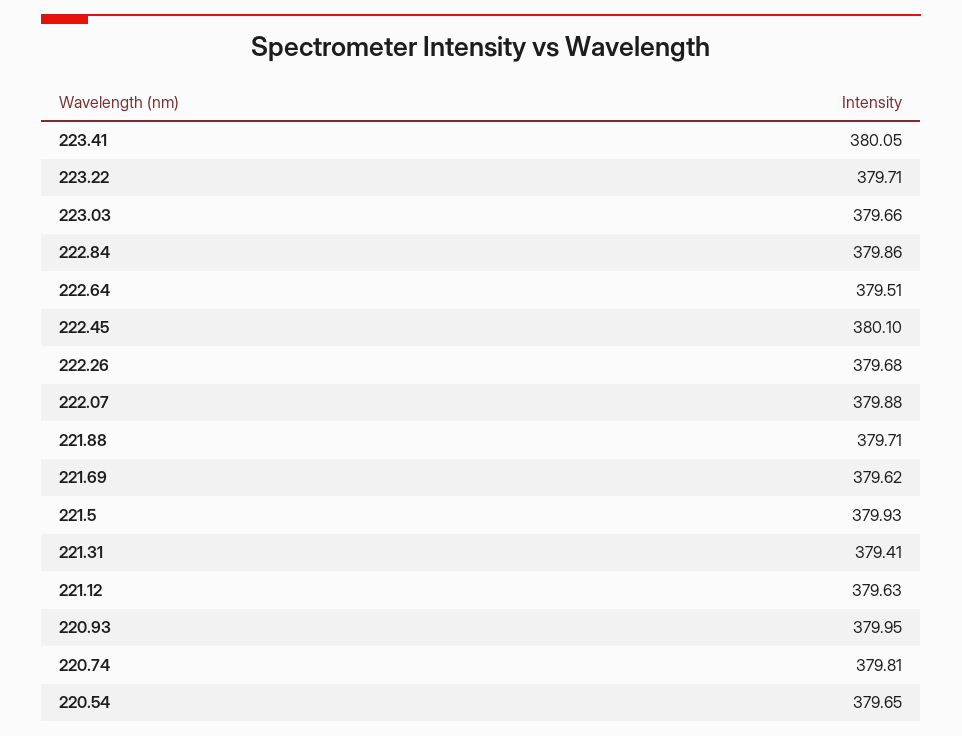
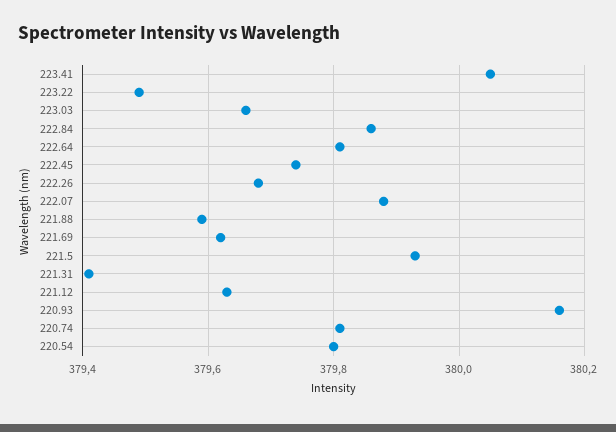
223.22: 379.71 -> 379.5
222.64: 379.51 -> 379.8
222.45: 380.1 -> 379.75
221.88: 379.71 -> 379.6
220.93: 379.95 -> 380.15
220.54: 379.65 -> 379.8

